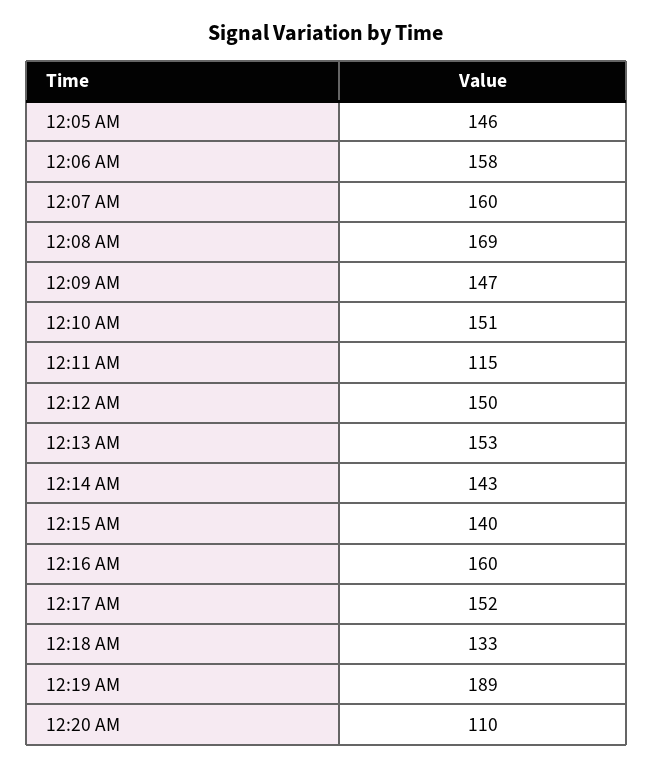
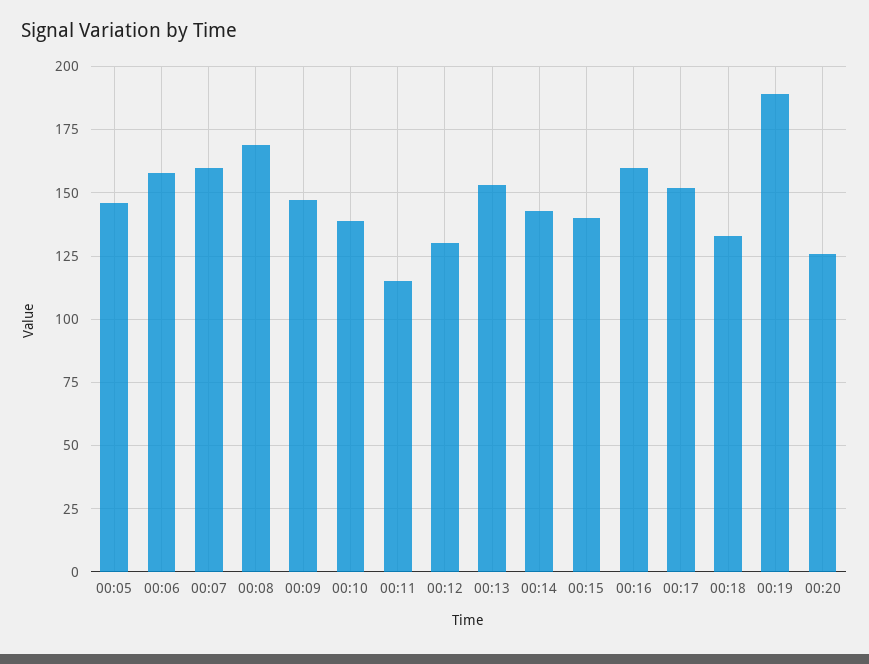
12:10 AM: 151 -> 140
12:12 AM: 150 -> 130
12:20 AM: 110 -> 125

